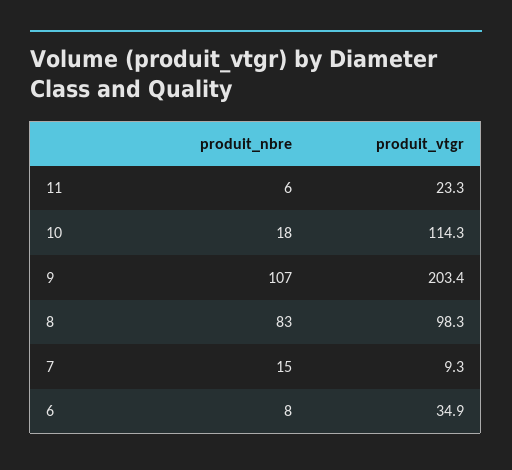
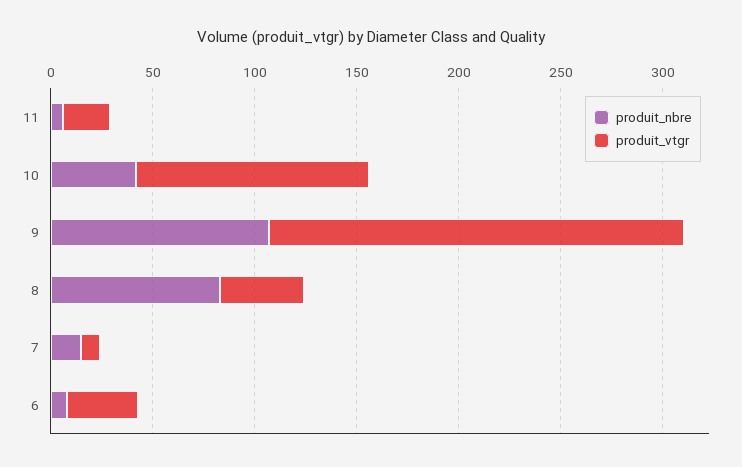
produit_nbre, 10: 18 -> 40
produit_vtgr, 8: 98.3 -> 40

